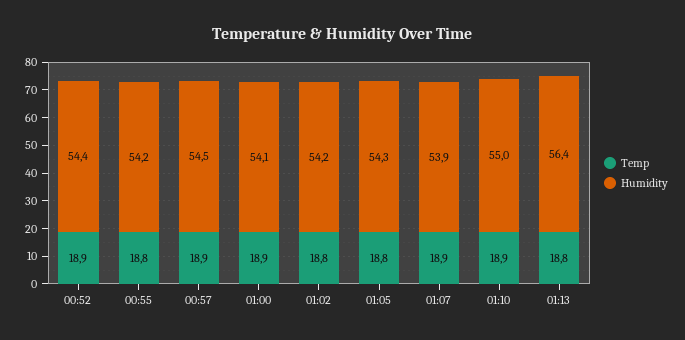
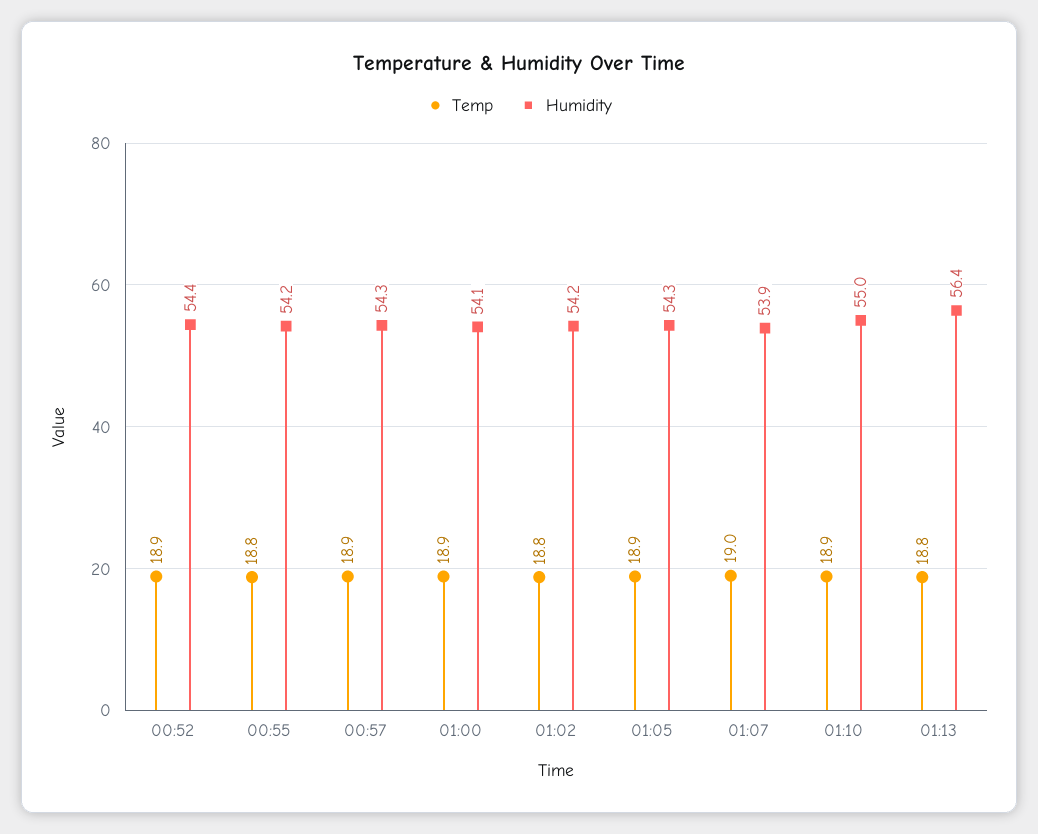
Humidity, 00:57: 54.5 -> 54.3
Temp, 01:05: 18.8 -> 18.9
Temp, 01:07: 18.9 -> 19

